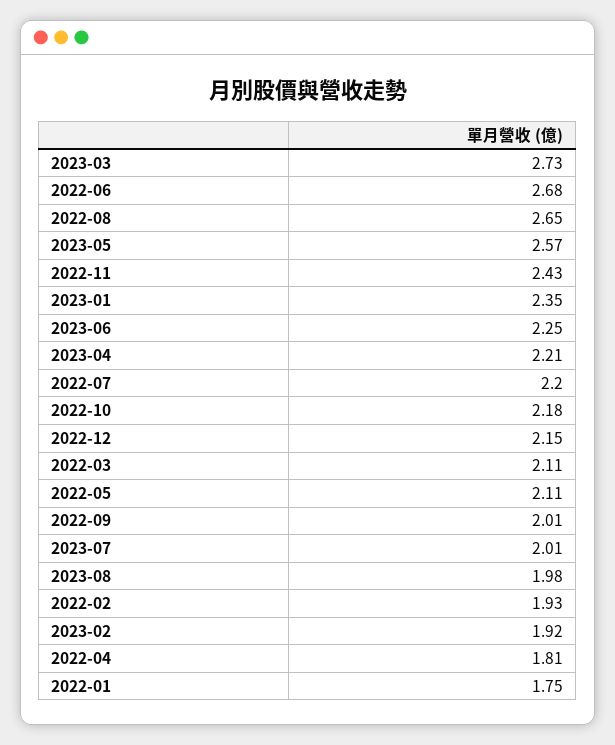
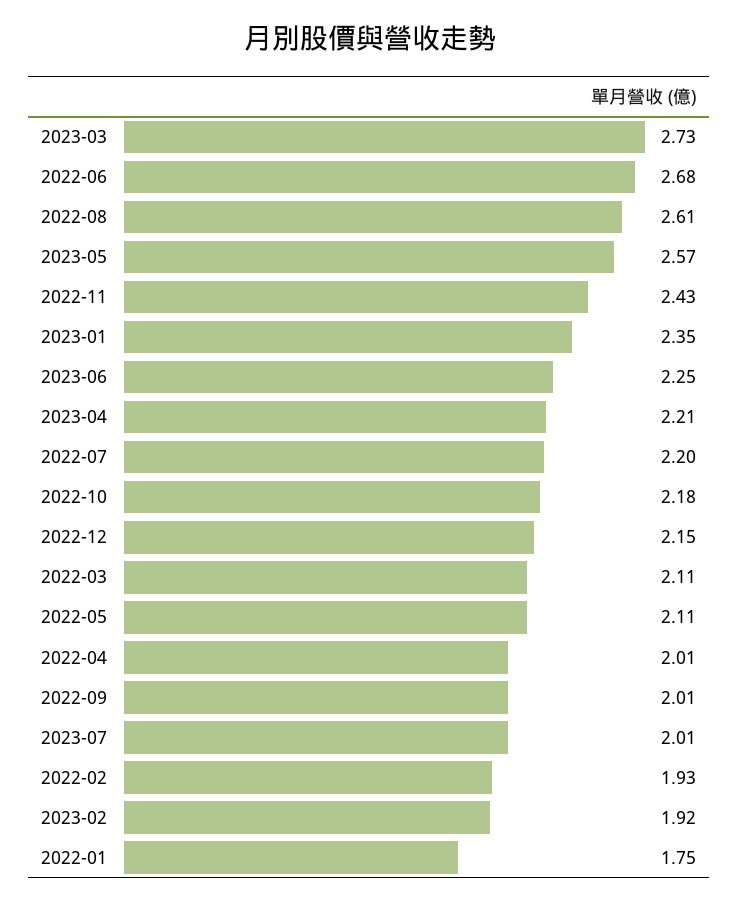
2022-08: 2.65 -> 2.61
2023-08: 1.98 -> none
2022-04: 1.81 -> 2.01

